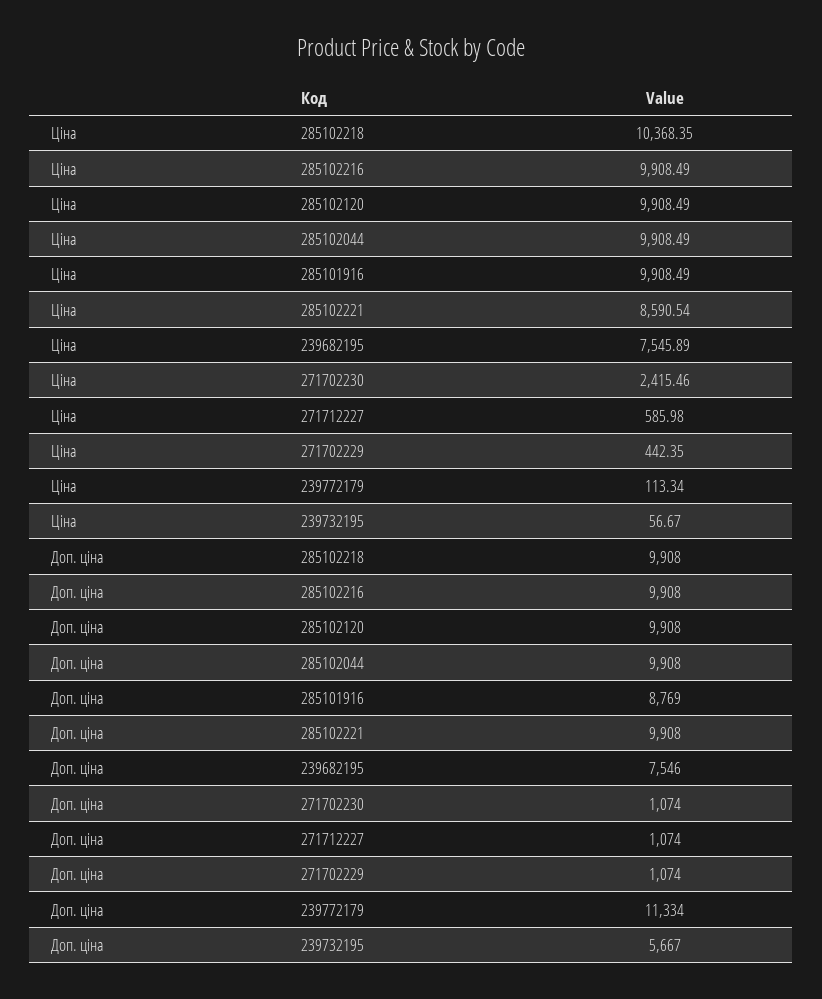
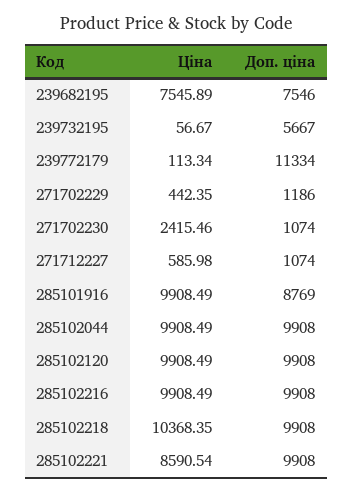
Доп. ціна, 271702229: 1074 -> 1186

